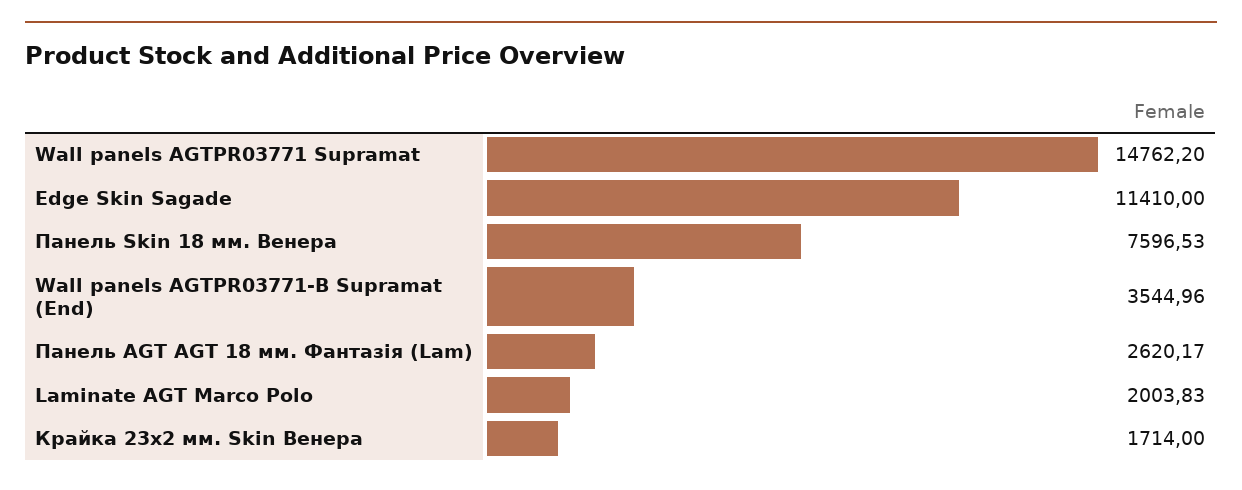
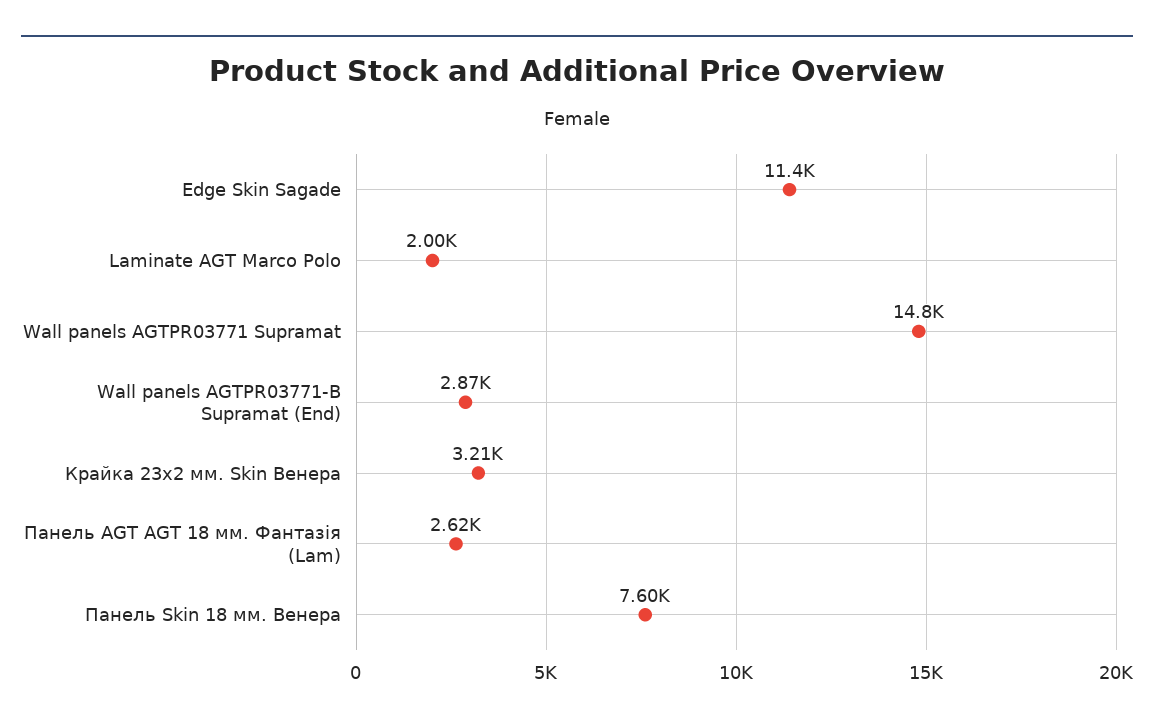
Wall panels AGTPR03771-B Supramat (End): 3544.96 -> 2870
Крайка 23x2 мм. Skin Венера: 1714 -> 3210

